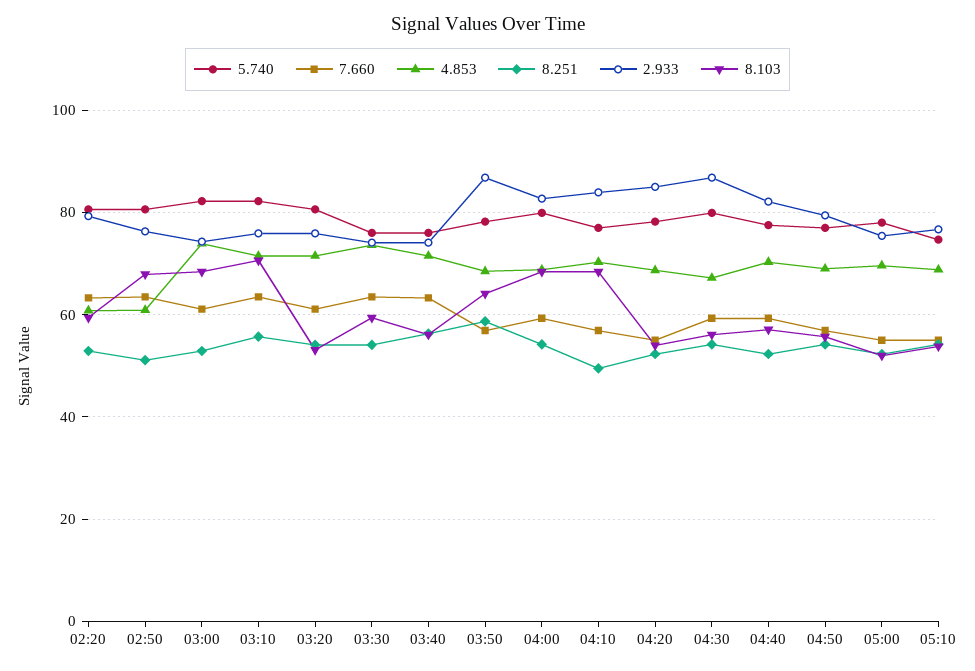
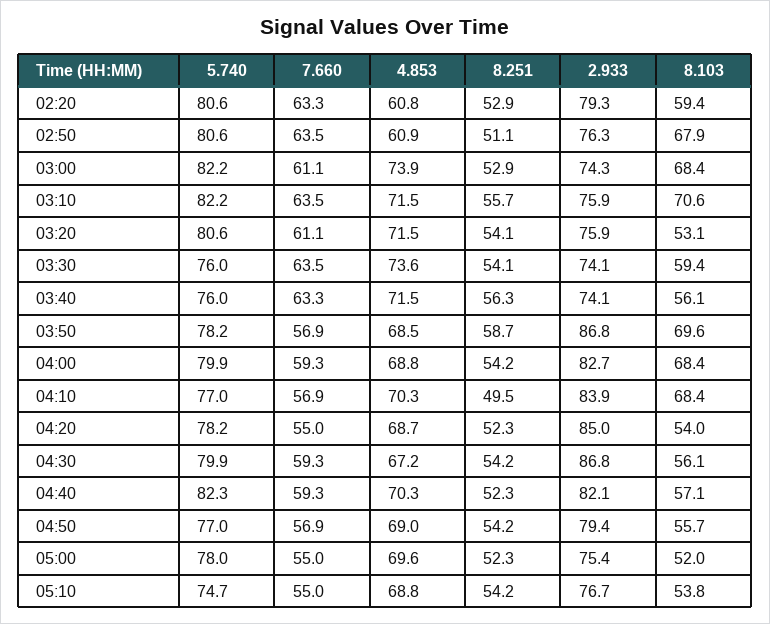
8.103, 03:50: 64 -> 69.6
5.740, 04:40: 78 -> 82.3

